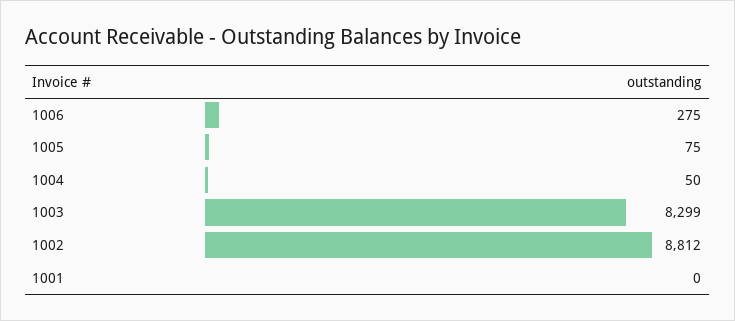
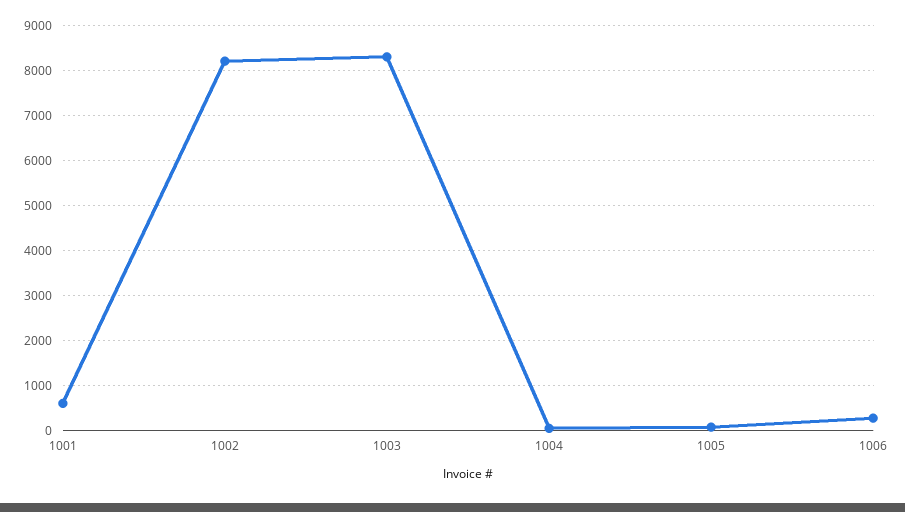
1002: 8812 -> 8200
1001: 0 -> 600

